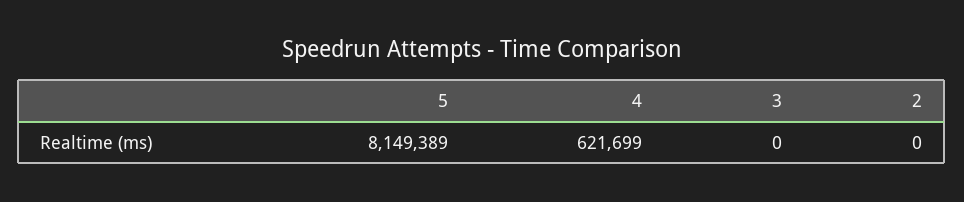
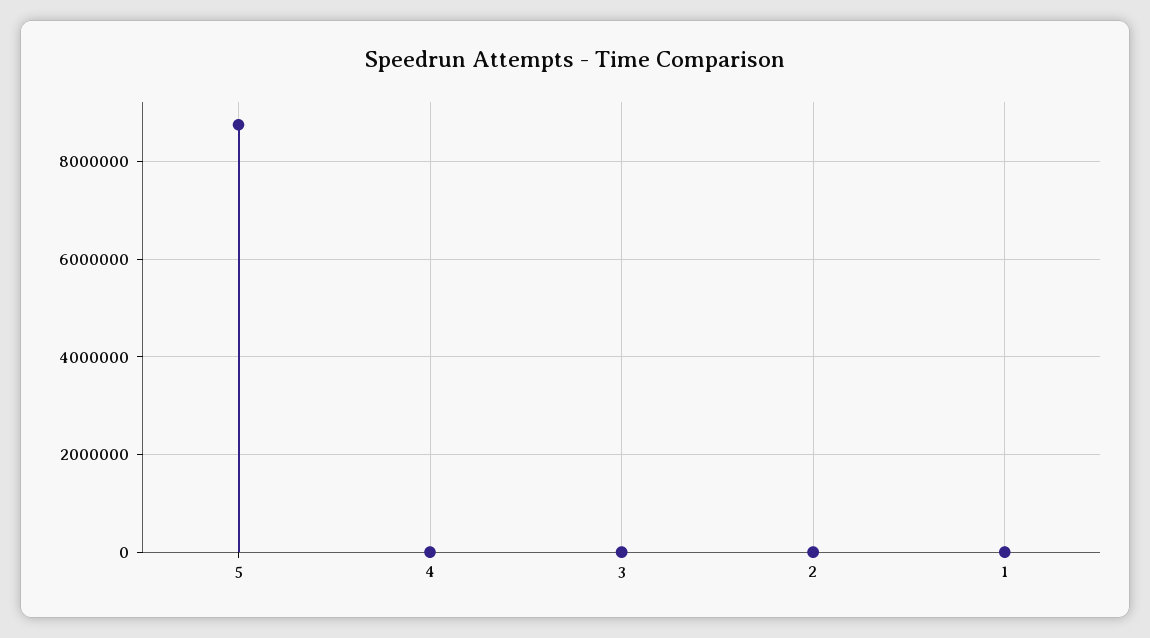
5: 8149389 -> 8800000
4: 621699 -> 0
1: none -> 0

